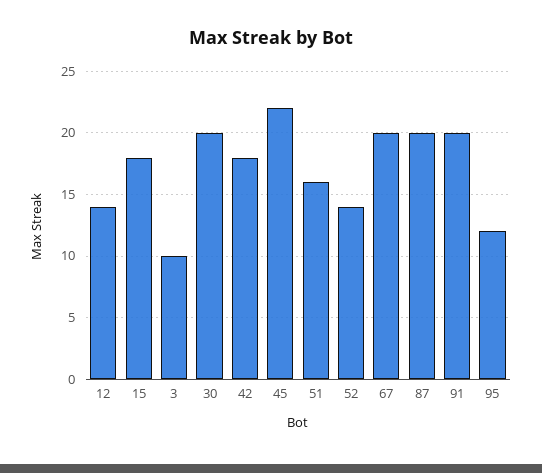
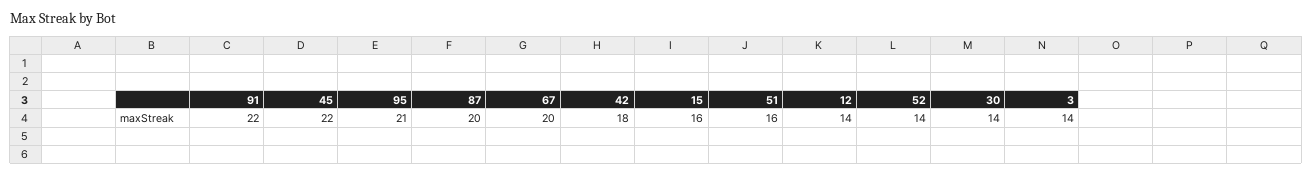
15: 18 -> 16
3: 10 -> 14
30: 20 -> 14
91: 20 -> 22
95: 12 -> 21

